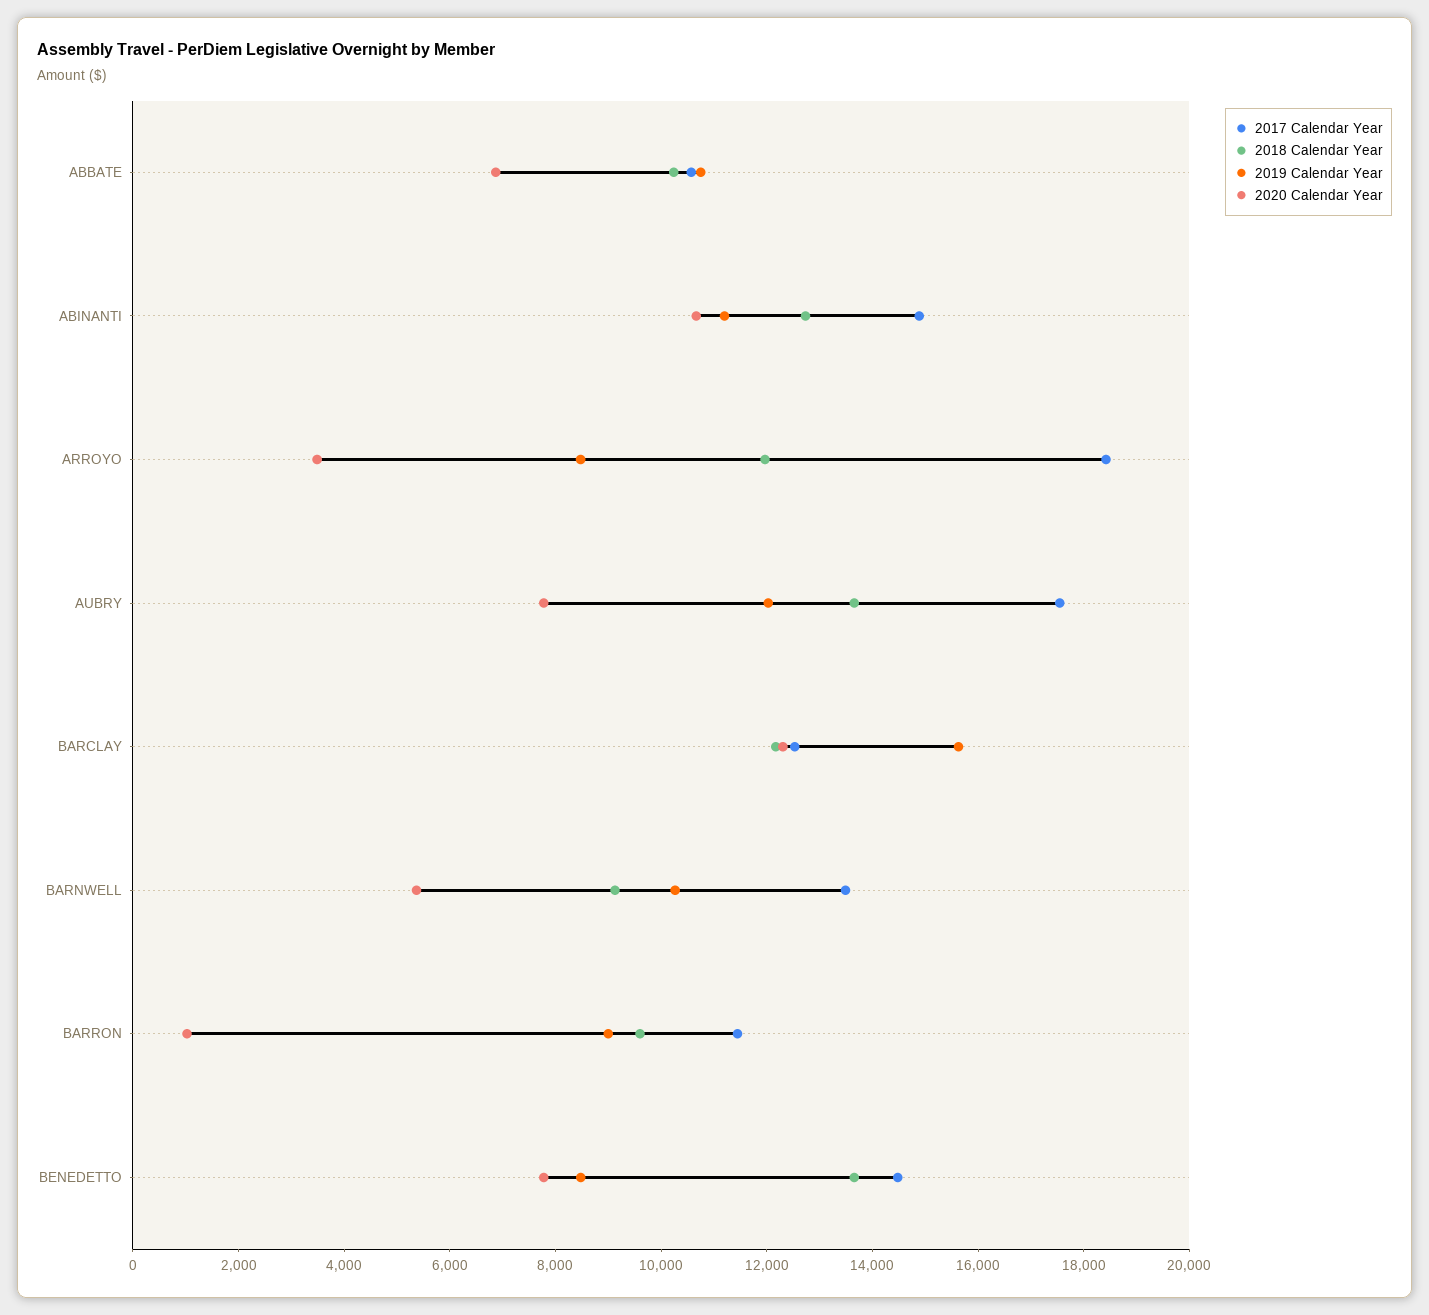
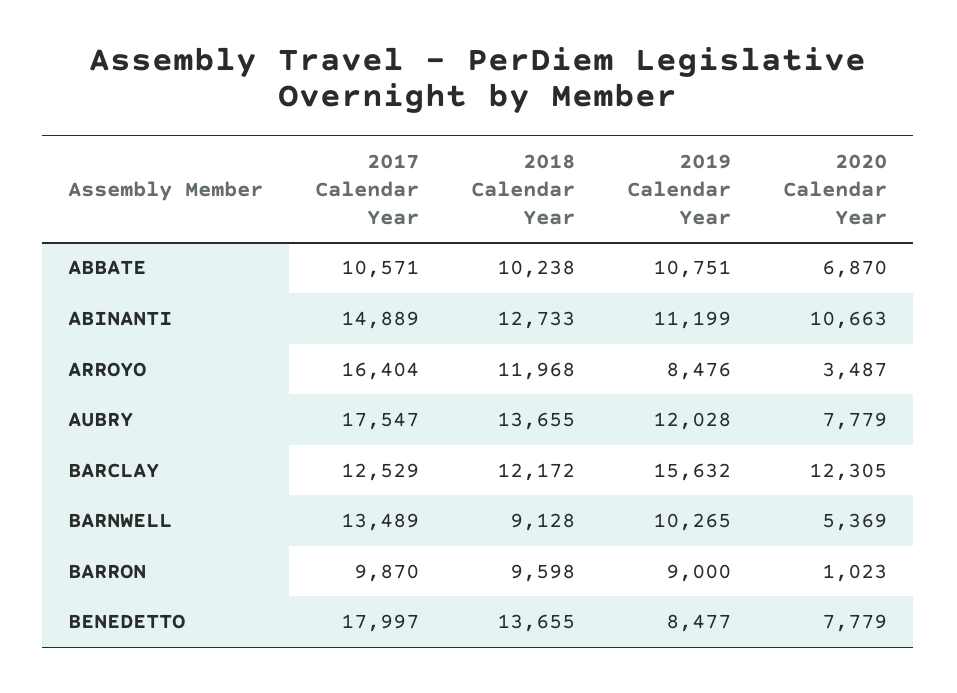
2017 Calendar Year, ARROYO: 18500 -> 16404
2017 Calendar Year, BARRON: 11500 -> 9870
2017 Calendar Year, BENEDETTO: 14500 -> 17997

